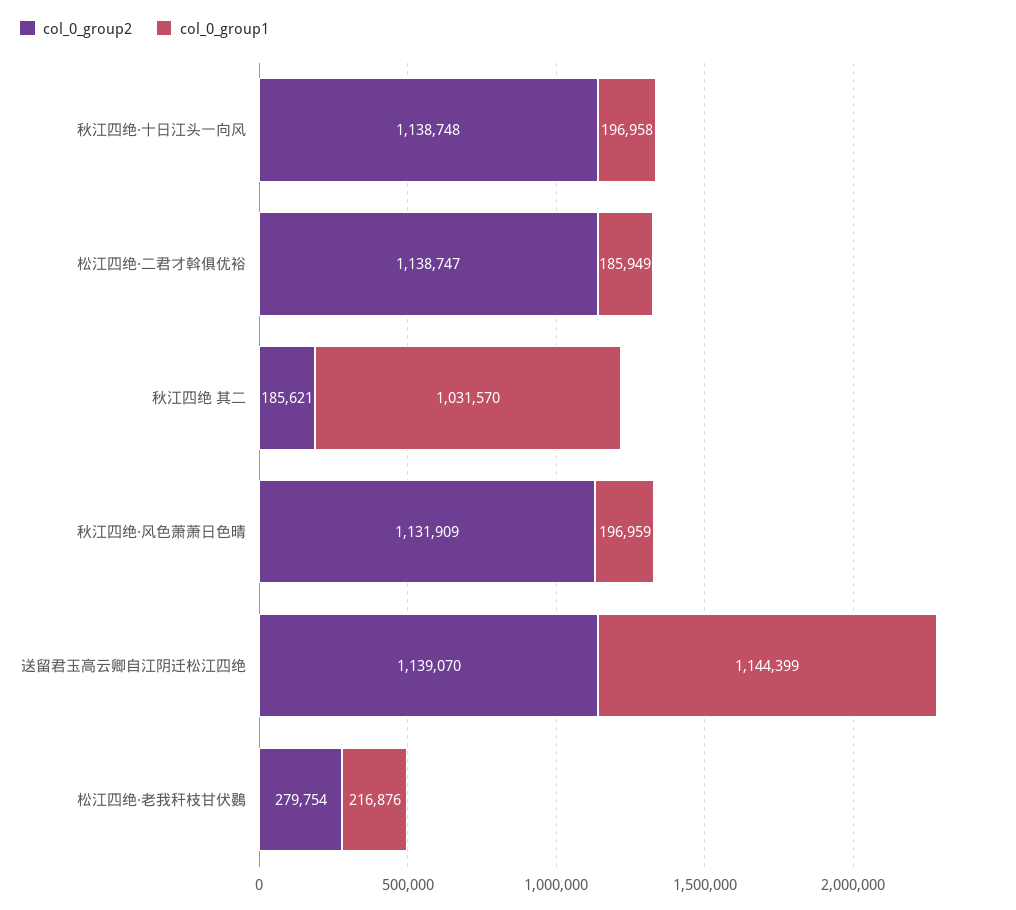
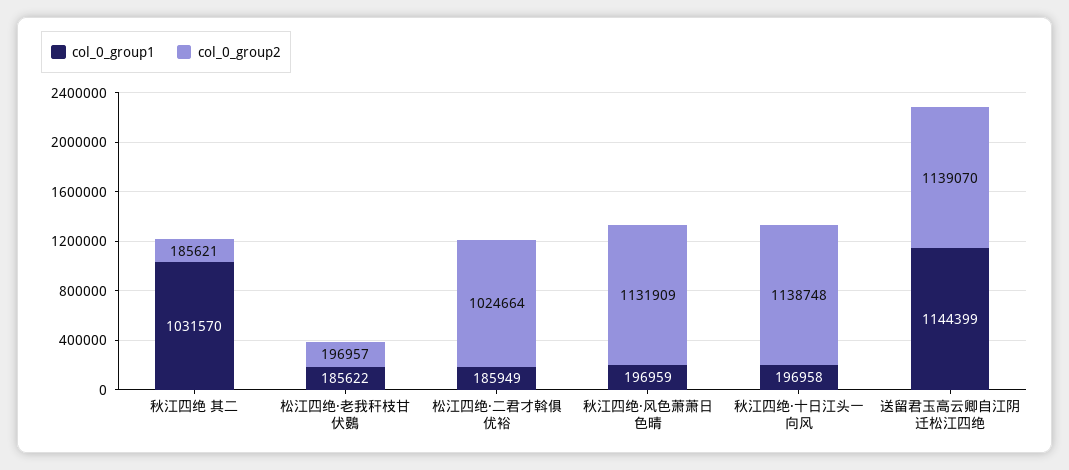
col_0_group2, 松江四绝·二君才斡俱优裕: 1138747 -> 1024664
col_0_group2, 松江四绝·老我秆枝甘伏鷃: 279754 -> 196957
col_0_group1, 松江四绝·老我秆枝甘伏鷃: 216876 -> 185622

